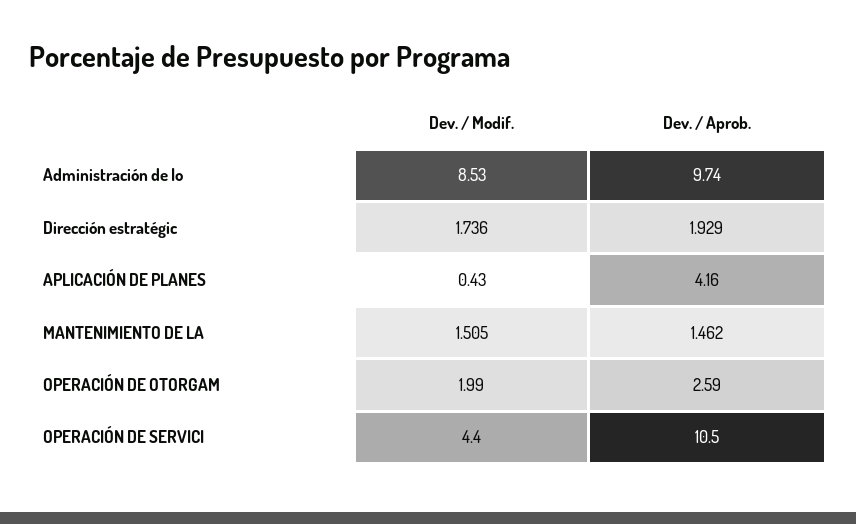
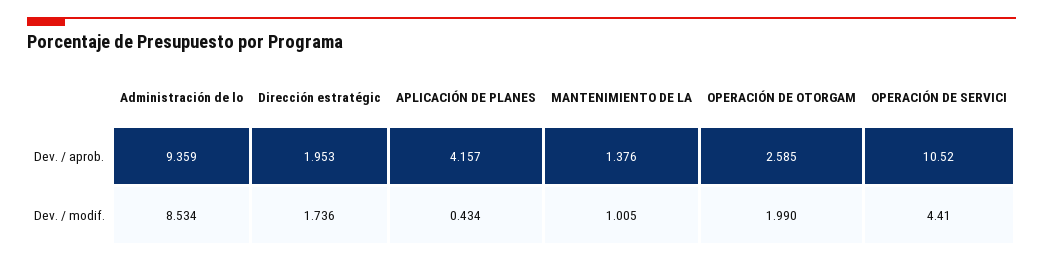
Dev. / Aprob., Administración de lo: 9.74 -> 9.359
Dev. / Aprob., Dirección estratégic: 1.929 -> 1.953
Dev. / Modif., MANTENIMIENTO DE LA: 1.505 -> 1.005
Dev. / Aprob., MANTENIMIENTO DE LA: 1.462 -> 1.376

